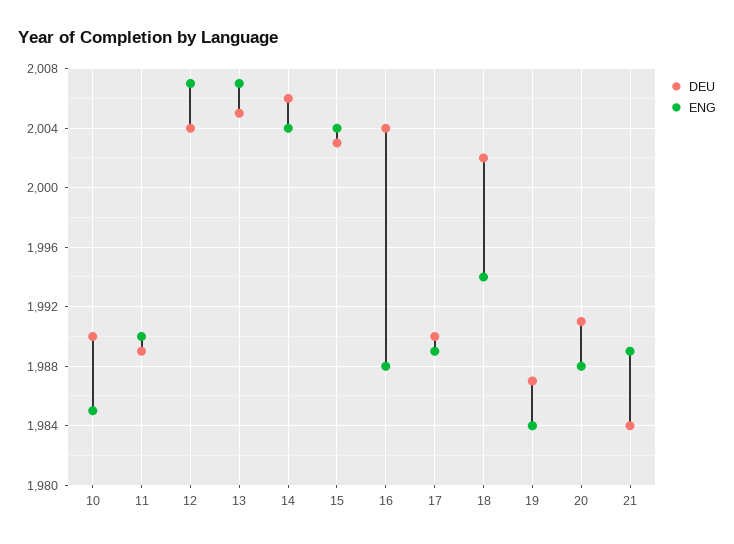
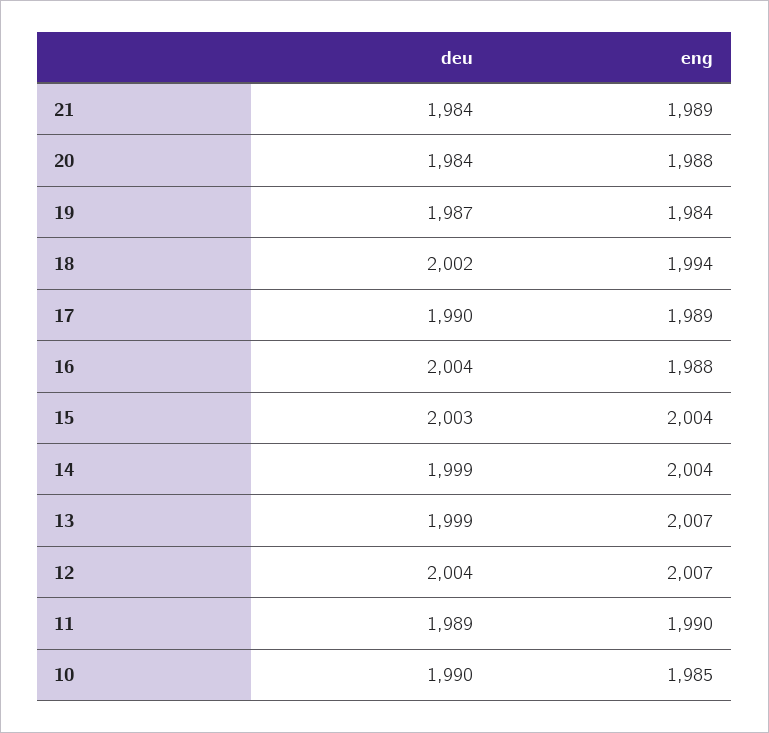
DEU, 13: 2005 -> 1999
DEU, 14: 2006 -> 1999
DEU, 20: 1991 -> 1984

